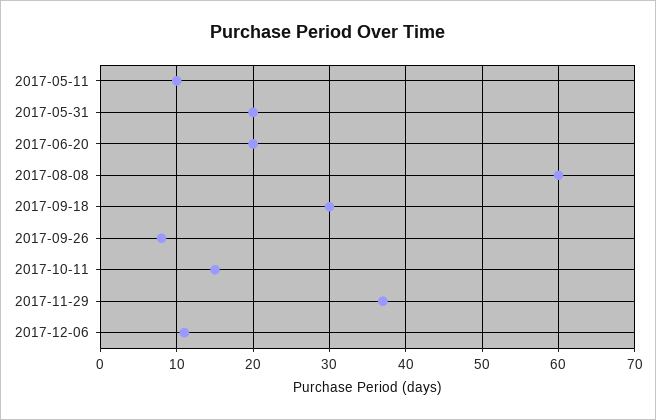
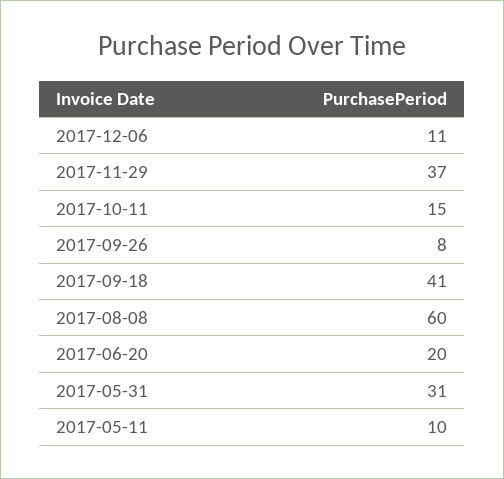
2017-05-31: 20 -> 31
2017-09-18: 30 -> 41

